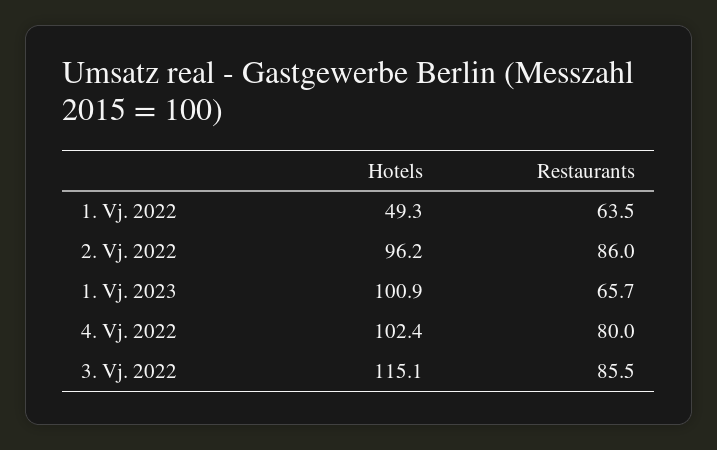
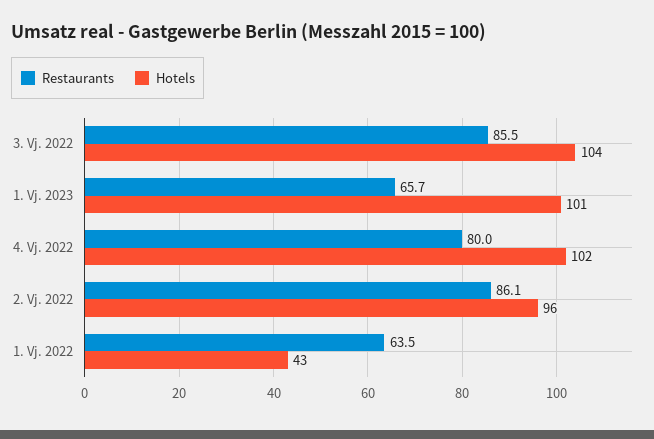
Hotels, 1. Vj. 2022: 49.3 -> 43
Restaurants, 2. Vj. 2022: 86 -> 86.1
Hotels, 3. Vj. 2022: 115.1 -> 104

